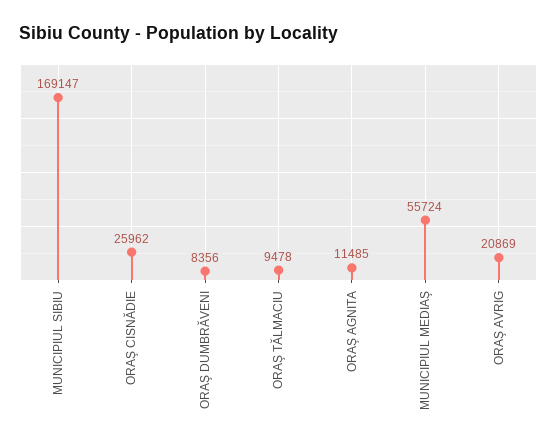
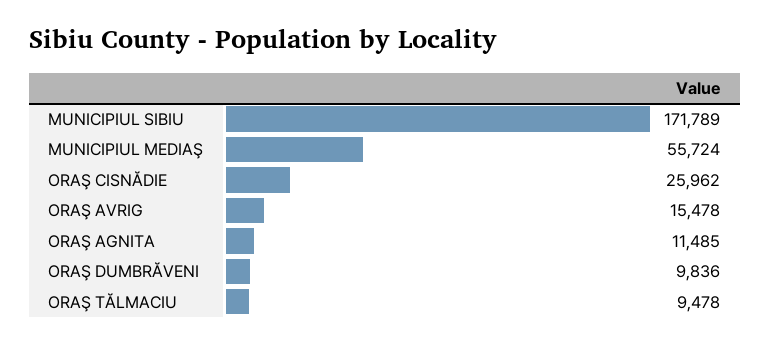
MUNICIPIUL SIBIU: 169147 -> 171789
ORAŞ DUMBRĂVENI: 8356 -> 9836
ORAŞ AVRIG: 20869 -> 15478

